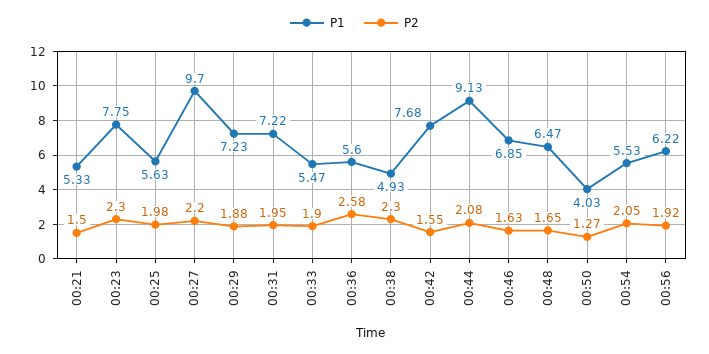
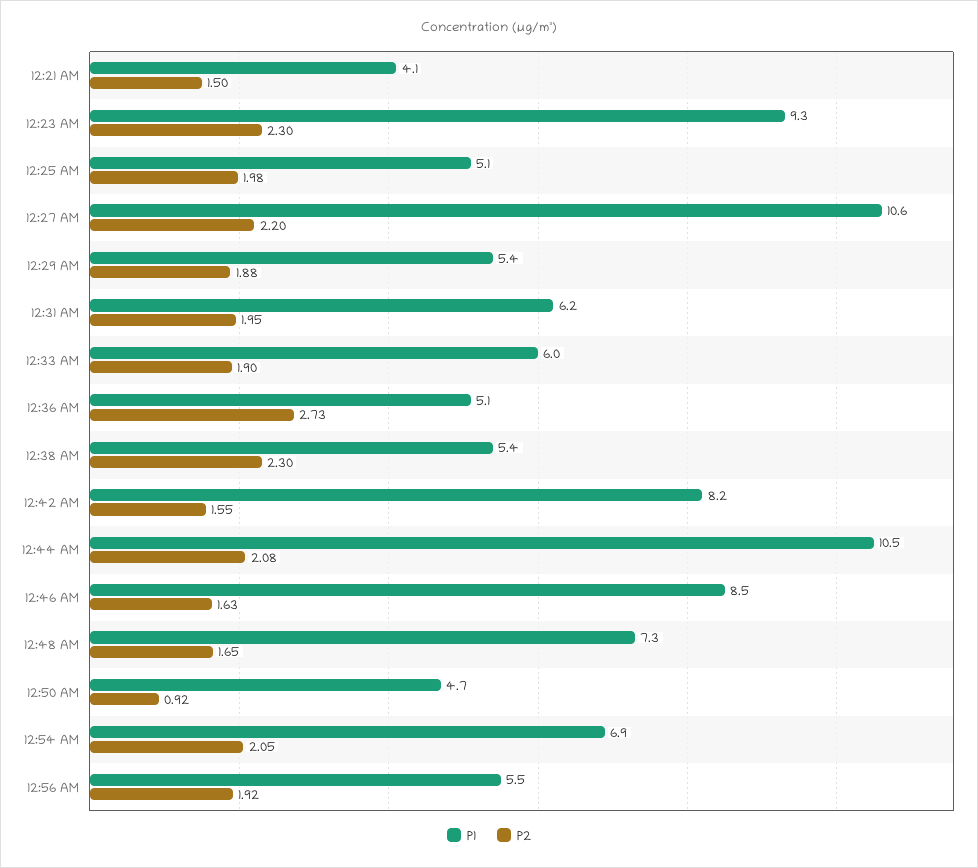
P1, 00:21: 5.33 -> 4.1
P1, 00:23: 7.75 -> 9.3
P1, 00:25: 5.63 -> 5.1
P1, 00:27: 9.7 -> 10.6
P1, 00:29: 7.23 -> 5.4
P1, 00:31: 7.22 -> 6.2
P1, 00:33: 5.47 -> 6
P1, 00:36: 5.6 -> 5.1
P2, 00:36: 2.58 -> 2.73
P1, 00:38: 4.93 -> 5.4
P1, 00:42: 7.68 -> 8.2
P1, 00:44: 9.13 -> 10.5
P1, 00:46: 6.85 -> 8.5
P1, 00:48: 6.47 -> 7.3
P1, 00:50: 4.03 -> 4.7
P2, 00:50: 1.27 -> 0.92
P1, 00:54: 5.53 -> 6.9
P1, 00:56: 6.22 -> 5.5

